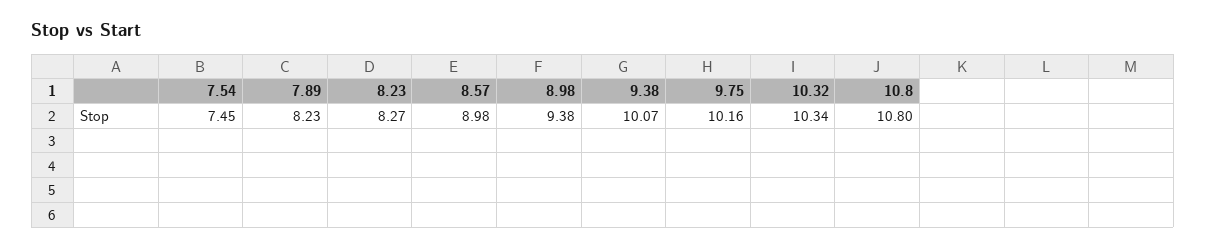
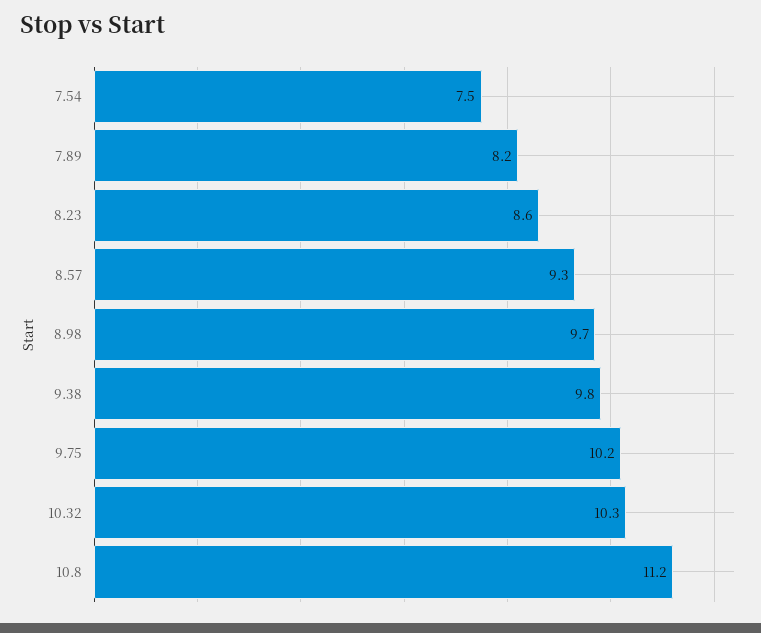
8.23: 8.27 -> 8.6
8.57: 8.98 -> 9.3
8.98: 9.38 -> 9.7
9.38: 10.07 -> 9.8
10.8: 10.8 -> 11.2

